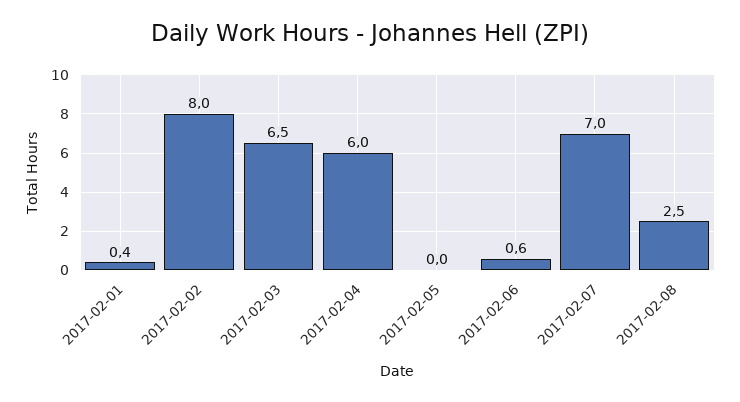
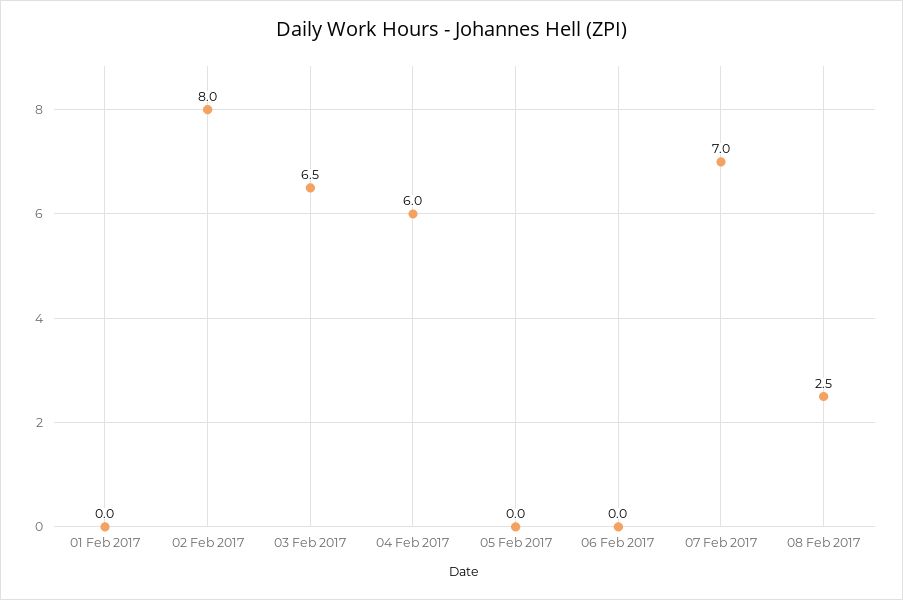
2017-02-01: 0.4 -> 0
2017-02-06: 0.6 -> 0

